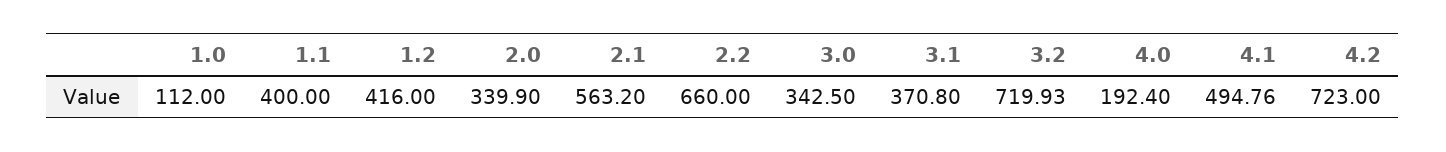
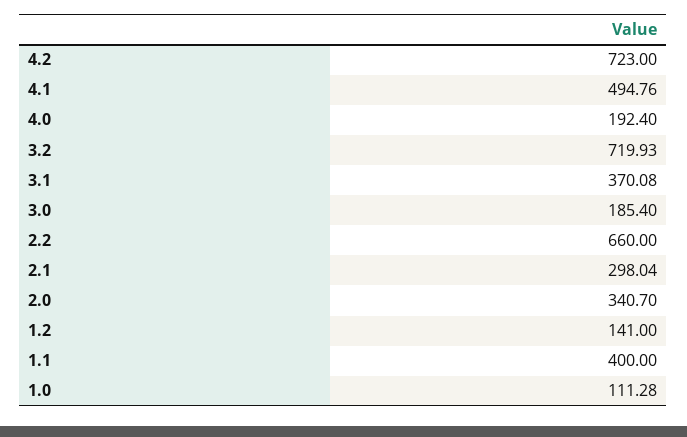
1.0: 112 -> 111.28
1.2: 416 -> 141
2.0: 339.9 -> 340.7
2.1: 563.2 -> 298.04
3.0: 342.5 -> 185.4
3.1: 370.8 -> 370.08

